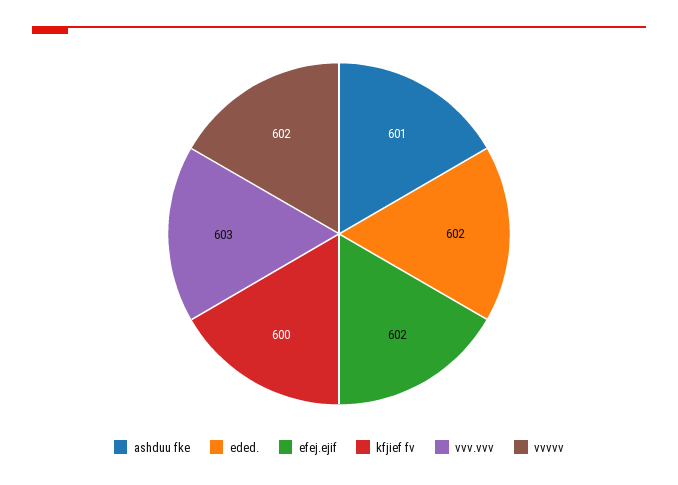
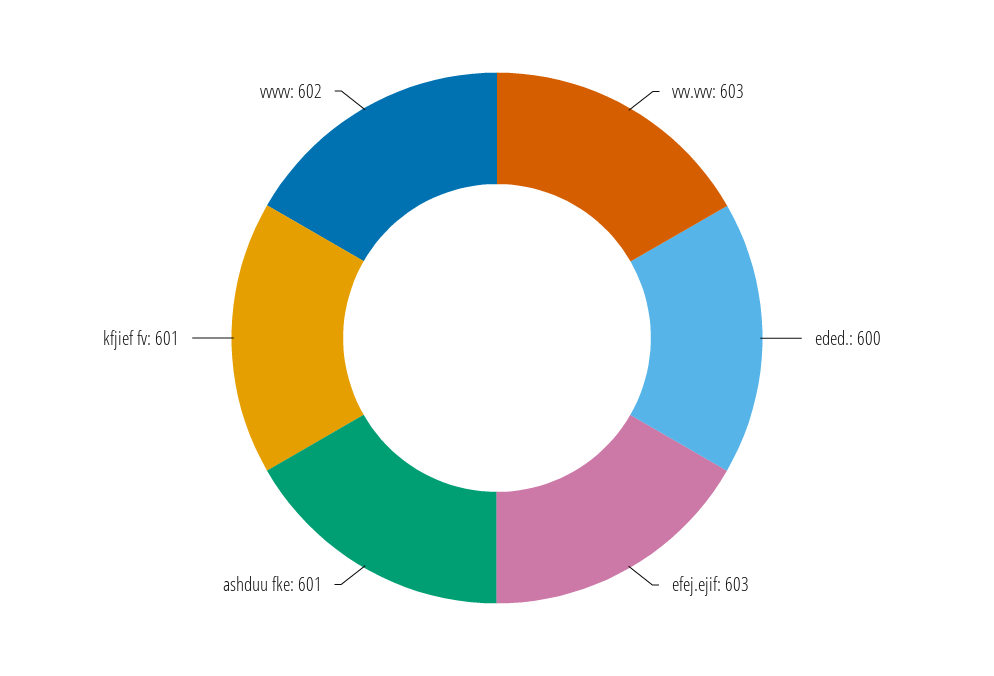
eded.: 602 -> 600
efej.ejif: 602 -> 603
kfjief fv: 600 -> 601

